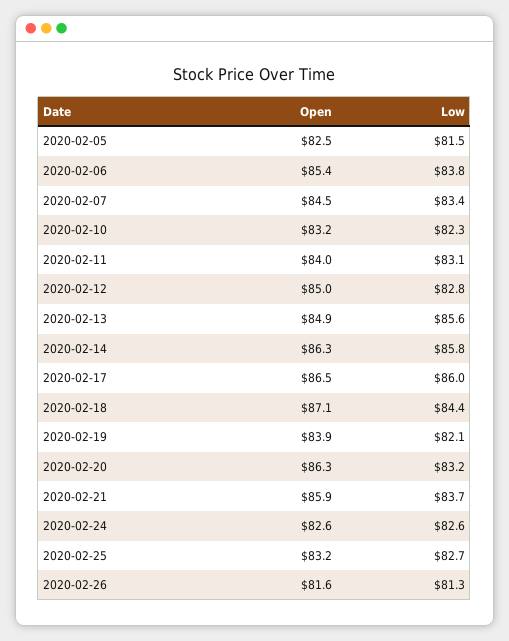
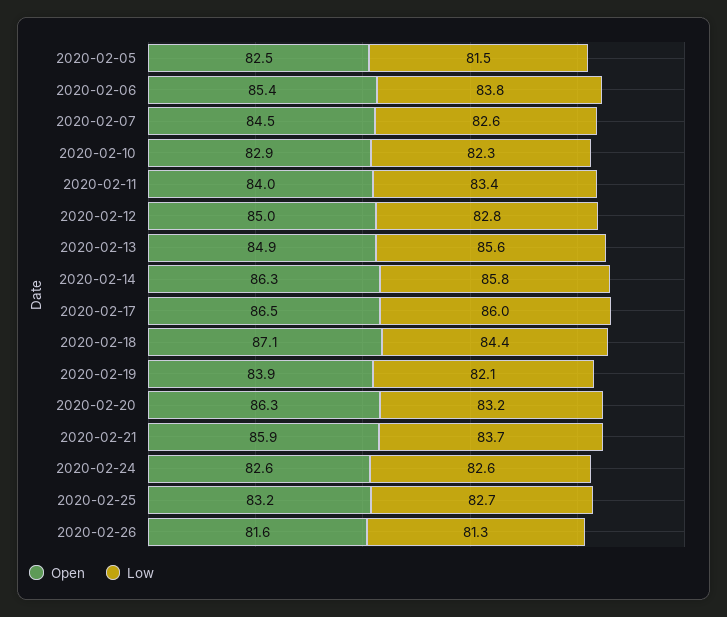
Low, 2020-02-07: 83.4 -> 82.6
Open, 2020-02-10: 83.2 -> 82.9
Low, 2020-02-11: 83.1 -> 83.4

